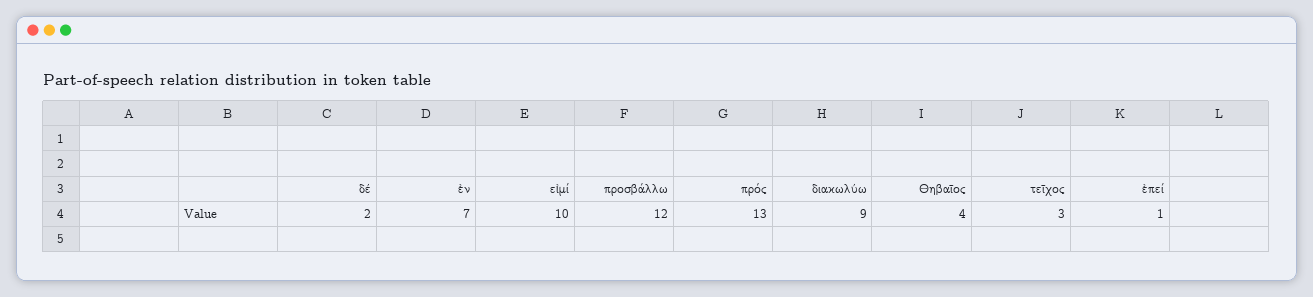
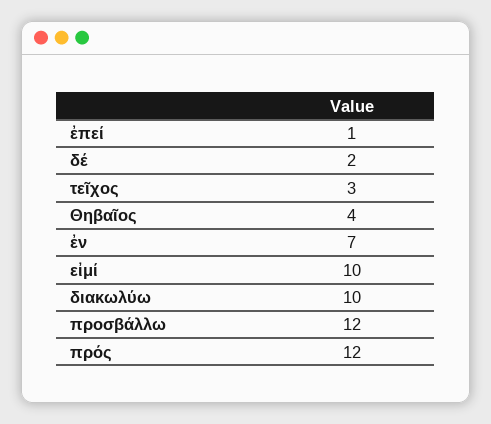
πρός: 13 -> 12
διακωλύω: 9 -> 10

